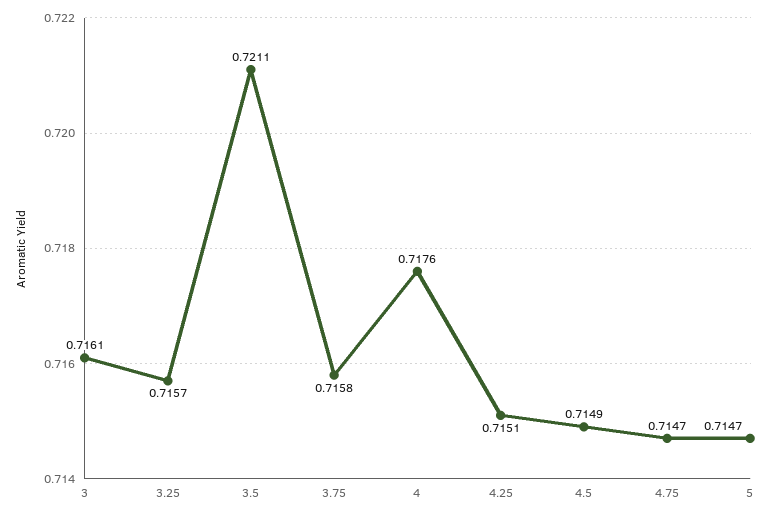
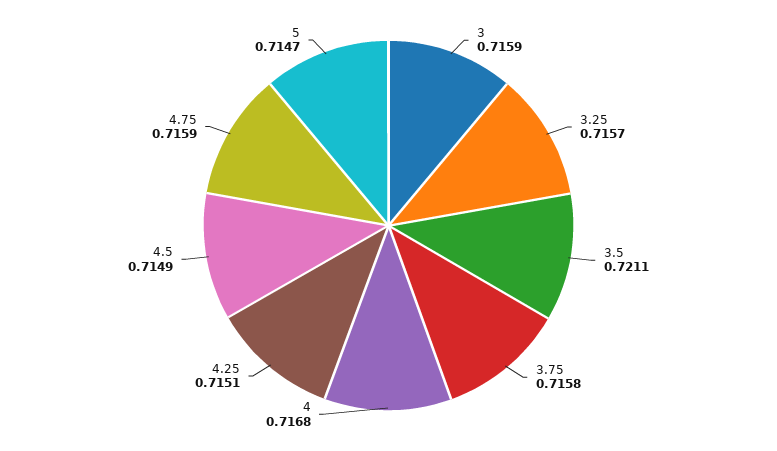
3: 0.7161 -> 0.7159
4: 0.7176 -> 0.7168
4.75: 0.7147 -> 0.7159

